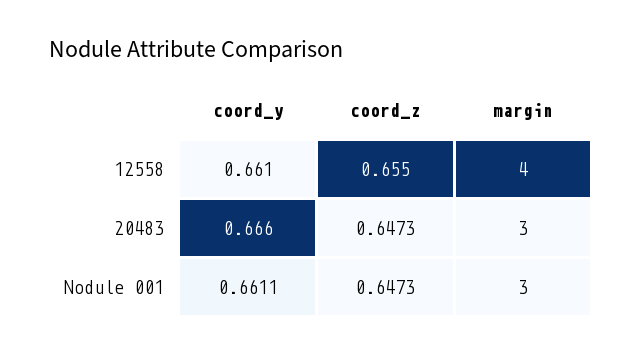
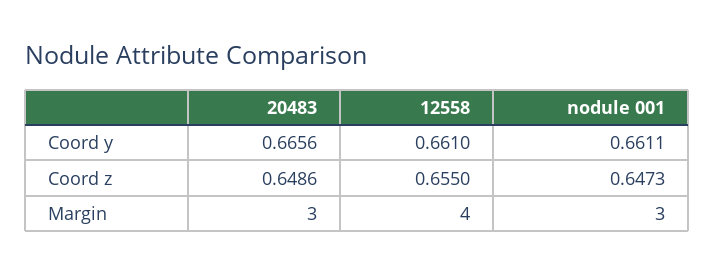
coord_y, 20483: 0.666 -> 0.6656
coord_z, 20483: 0.6473 -> 0.6486

